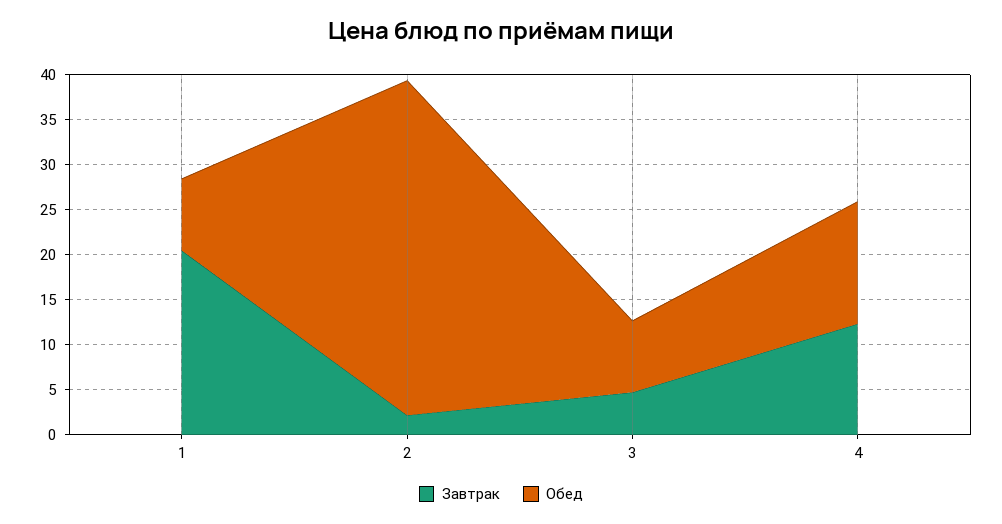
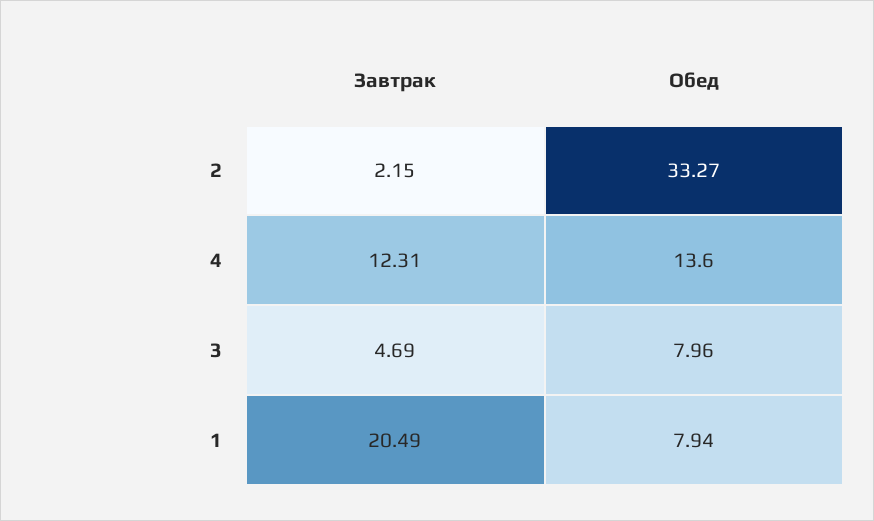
Обед, 2: 37 -> 33.27

